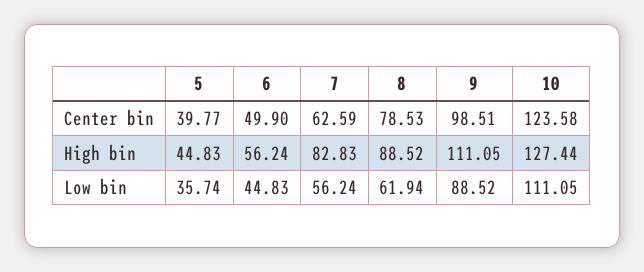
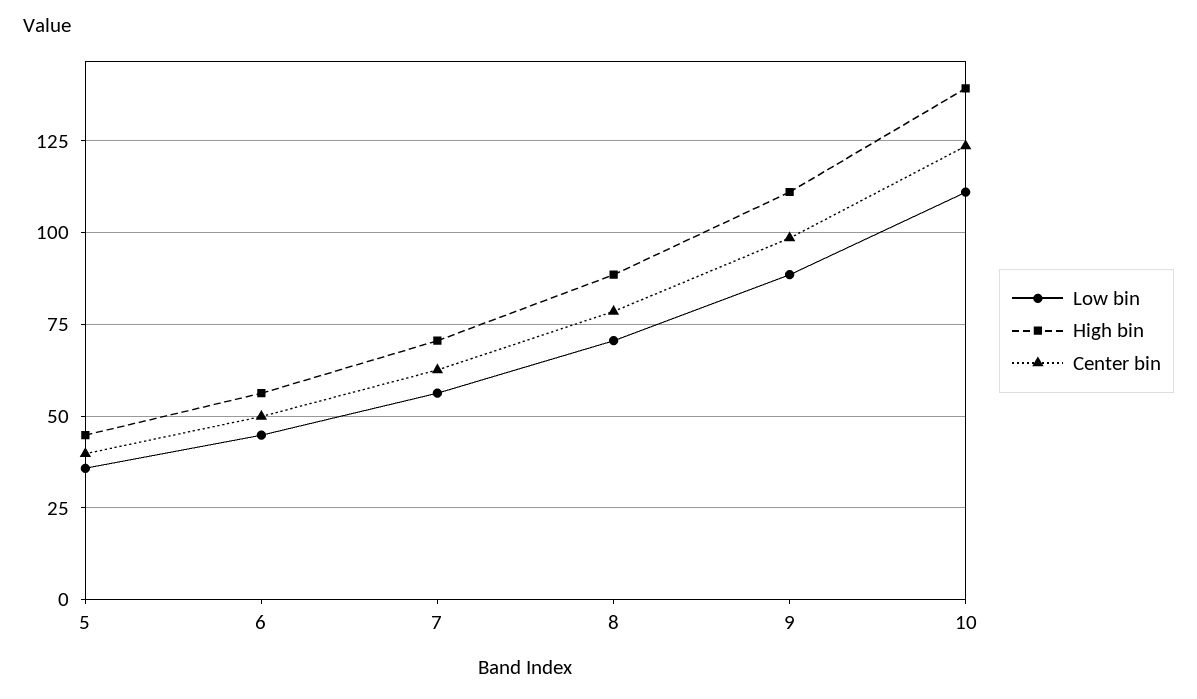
High bin, 7: 82.83 -> 70
High bin, 10: 127.44 -> 140
Low bin, 8: 61.94 -> 70

